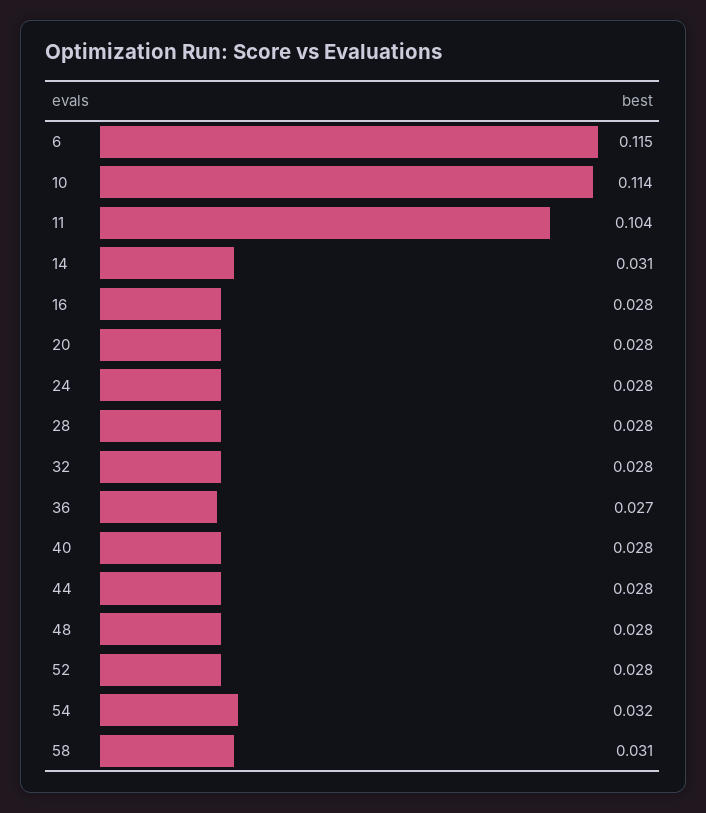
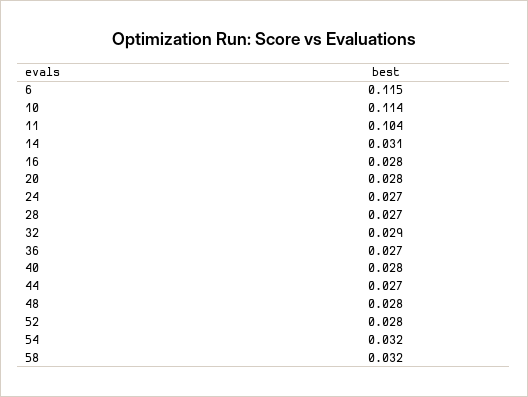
24: 0.028 -> 0.027
28: 0.028 -> 0.027
32: 0.028 -> 0.029
44: 0.028 -> 0.027
58: 0.031 -> 0.032

